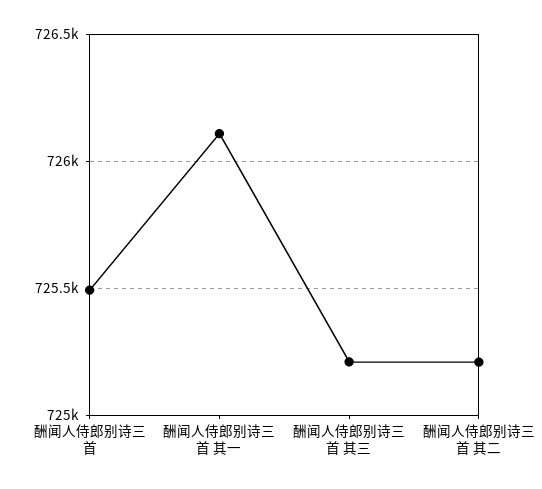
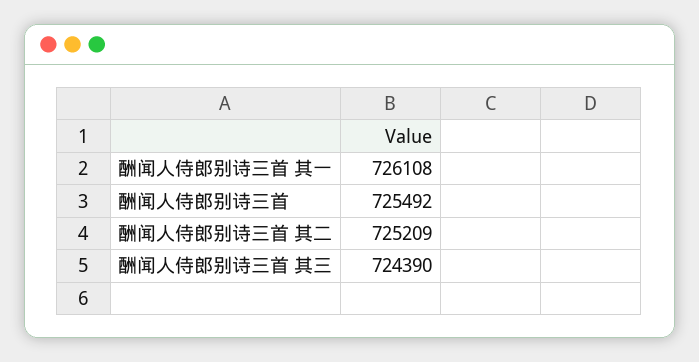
酬闻人侍郎别诗三首 其三: 725200 -> 724390

